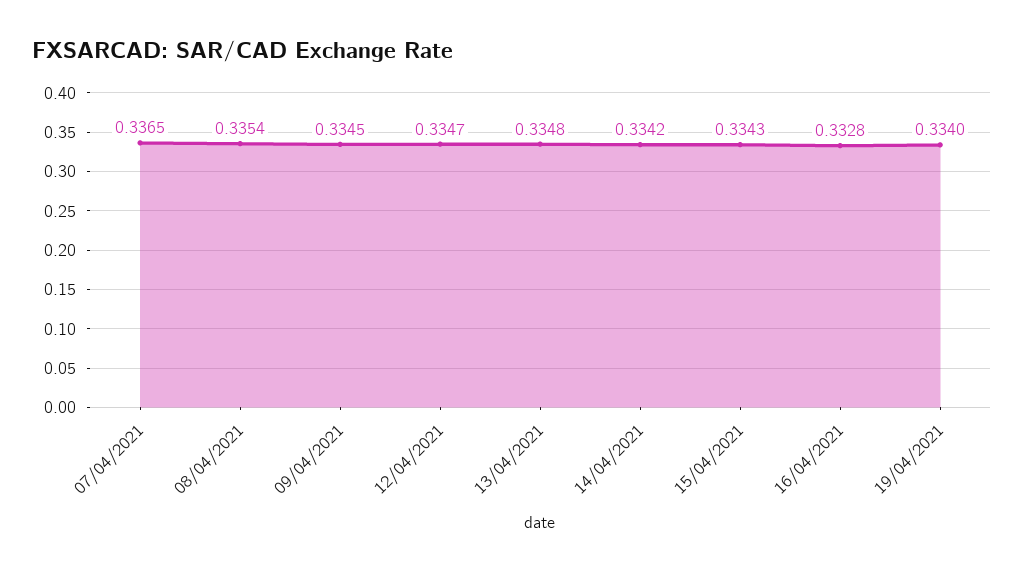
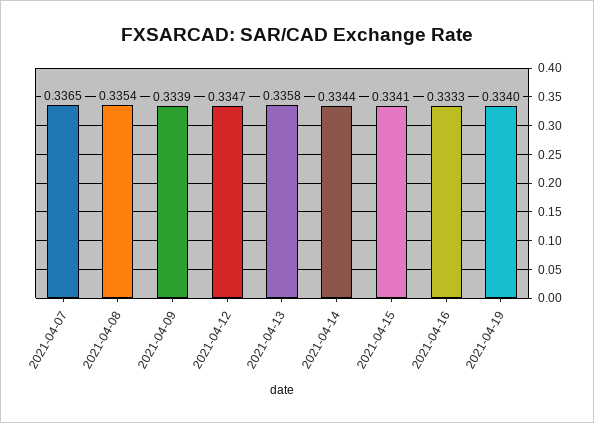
09/04/2021: 0.3345 -> 0.3339
13/04/2021: 0.3348 -> 0.3358
14/04/2021: 0.3342 -> 0.3344
15/04/2021: 0.3343 -> 0.3341
16/04/2021: 0.3328 -> 0.3333

